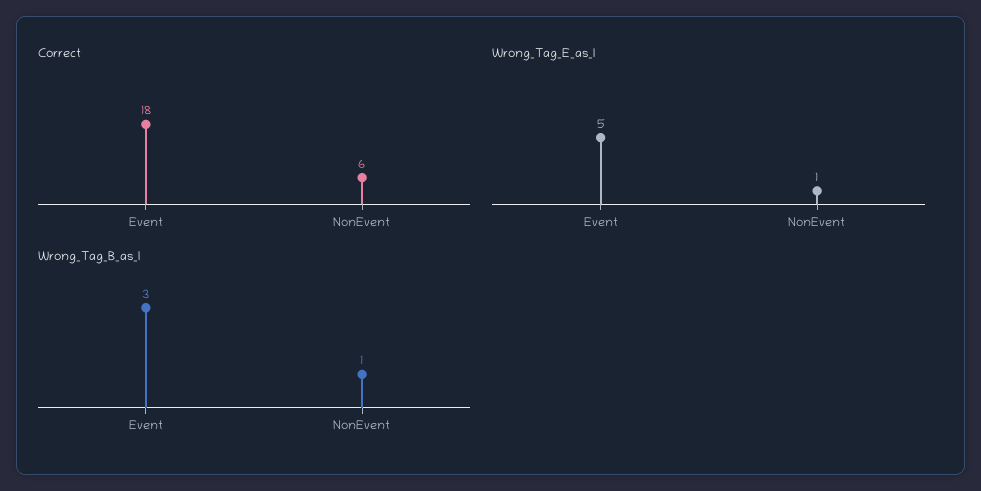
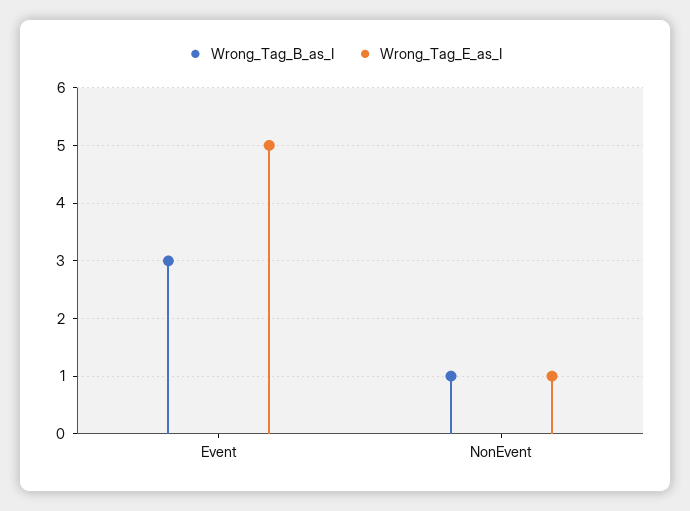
Correct, Event: 18 -> none
Correct, NonEvent: 6 -> none

